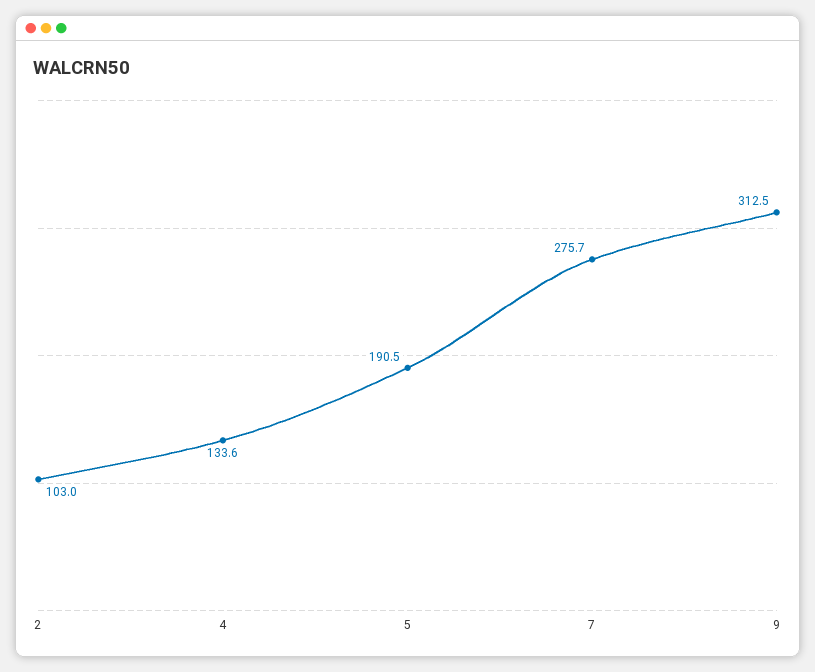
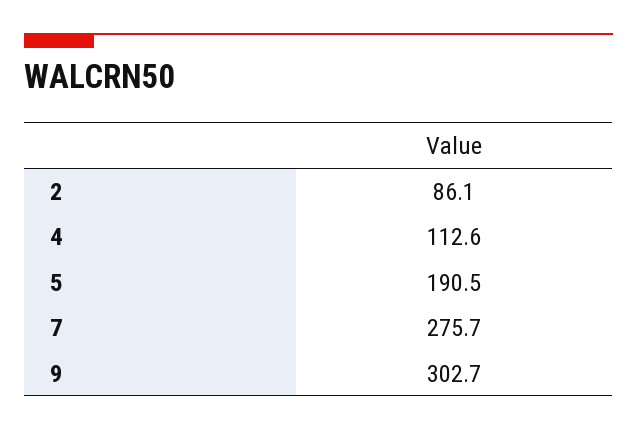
2: 103 -> 86.1
4: 133.6 -> 112.6
9: 312.5 -> 302.7

